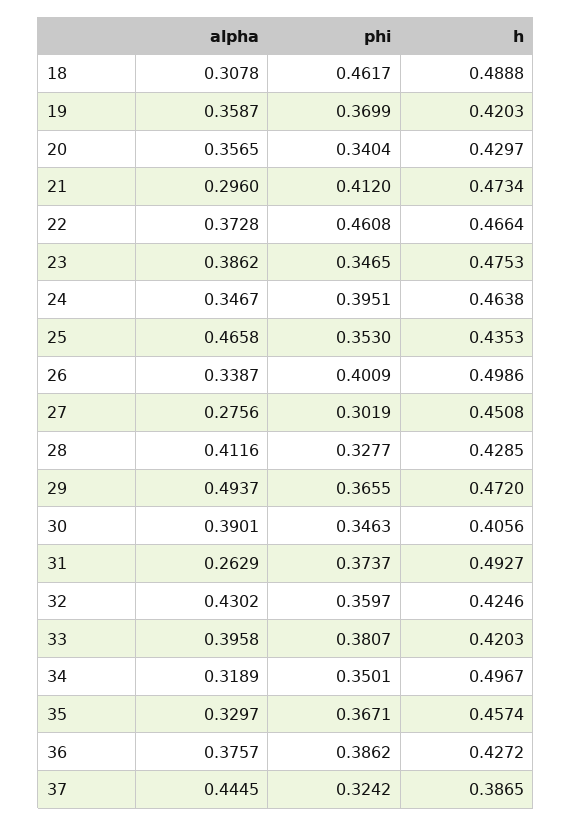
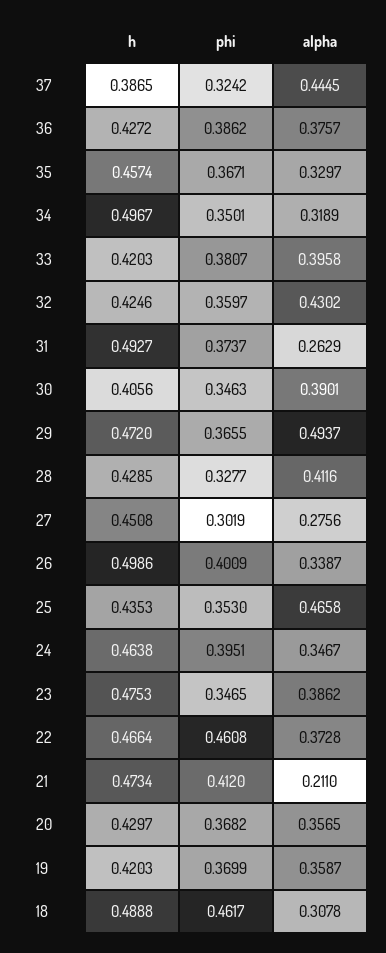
phi, 20: 0.3404 -> 0.3682
alpha, 21: 0.296 -> 0.211

